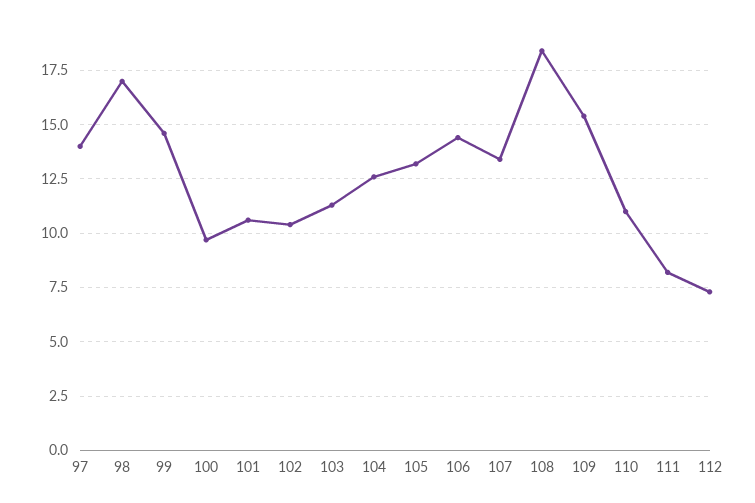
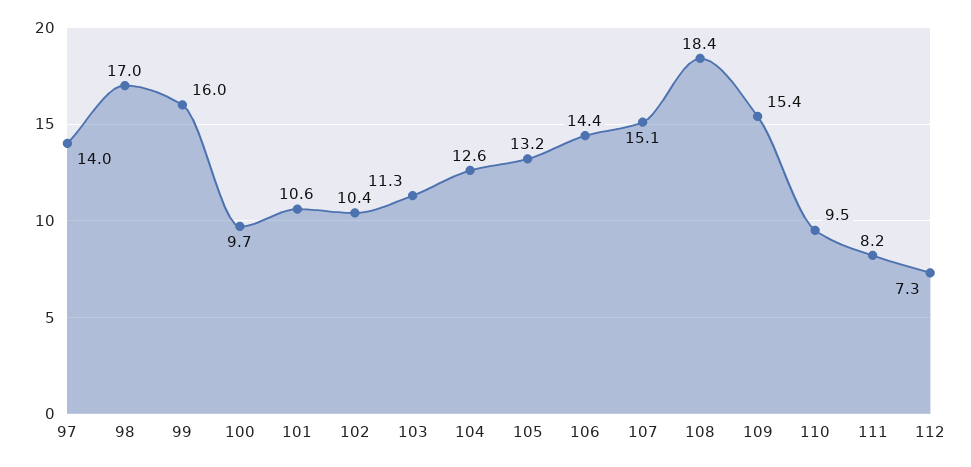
99: 14.5 -> 16
107: 13.5 -> 15.1
110: 11 -> 9.5

